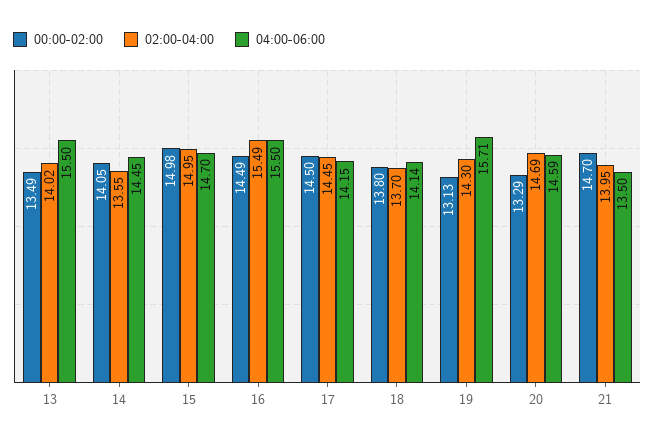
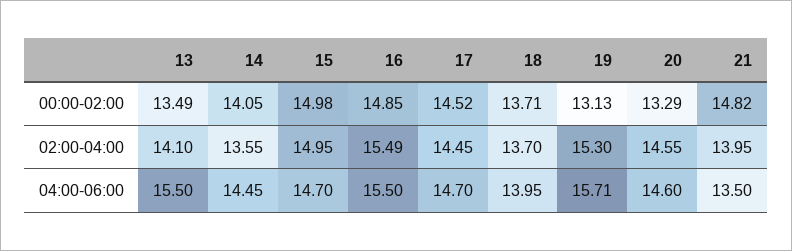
02:00-04:00, 13: 14.02 -> 14.1
00:00-02:00, 16: 14.49 -> 14.85
00:00-02:00, 17: 14.5 -> 14.52
04:00-06:00, 17: 14.15 -> 14.7
00:00-02:00, 18: 13.8 -> 13.71
04:00-06:00, 18: 14.14 -> 13.95
02:00-04:00, 19: 14.3 -> 15.3
02:00-04:00, 20: 14.69 -> 14.55
04:00-06:00, 20: 14.59 -> 14.6
00:00-02:00, 21: 14.7 -> 14.82

